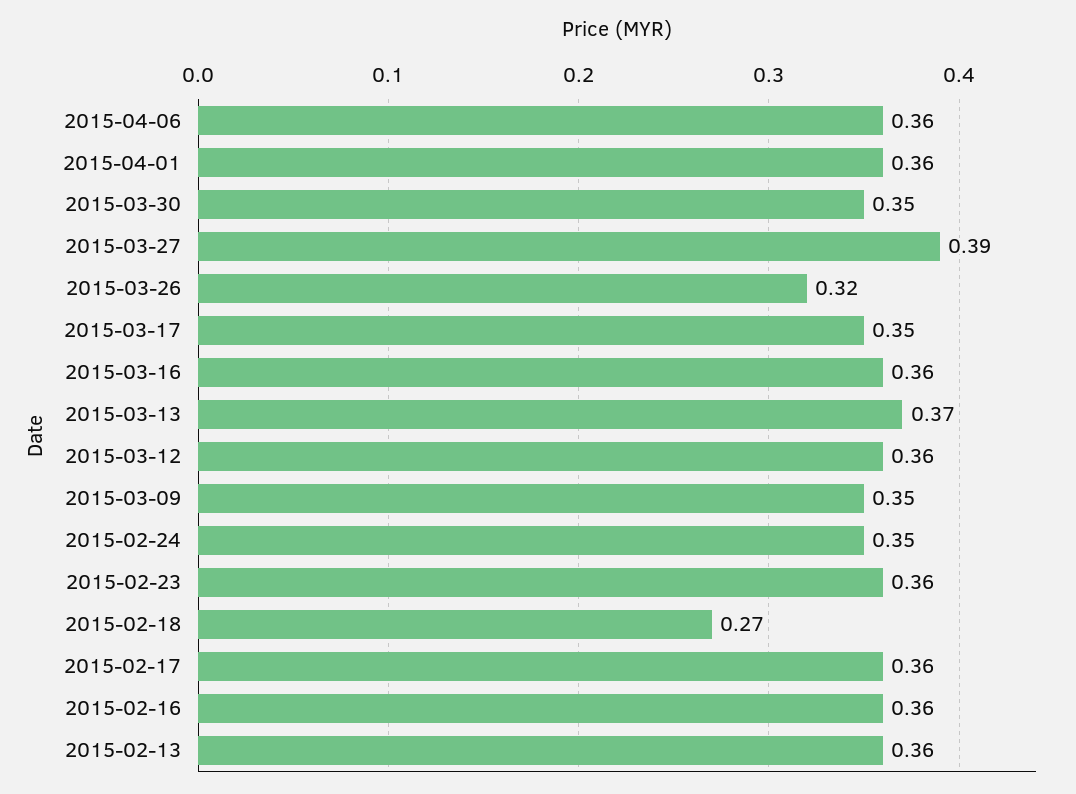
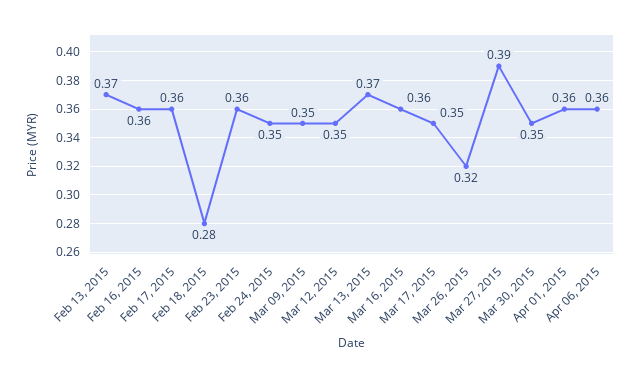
2015-03-12: 0.36 -> 0.35
2015-02-18: 0.27 -> 0.28
2015-02-13: 0.36 -> 0.37

